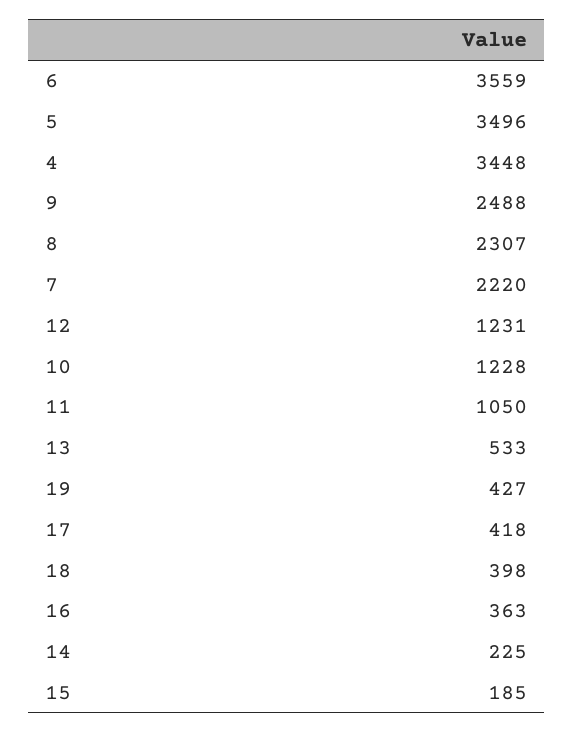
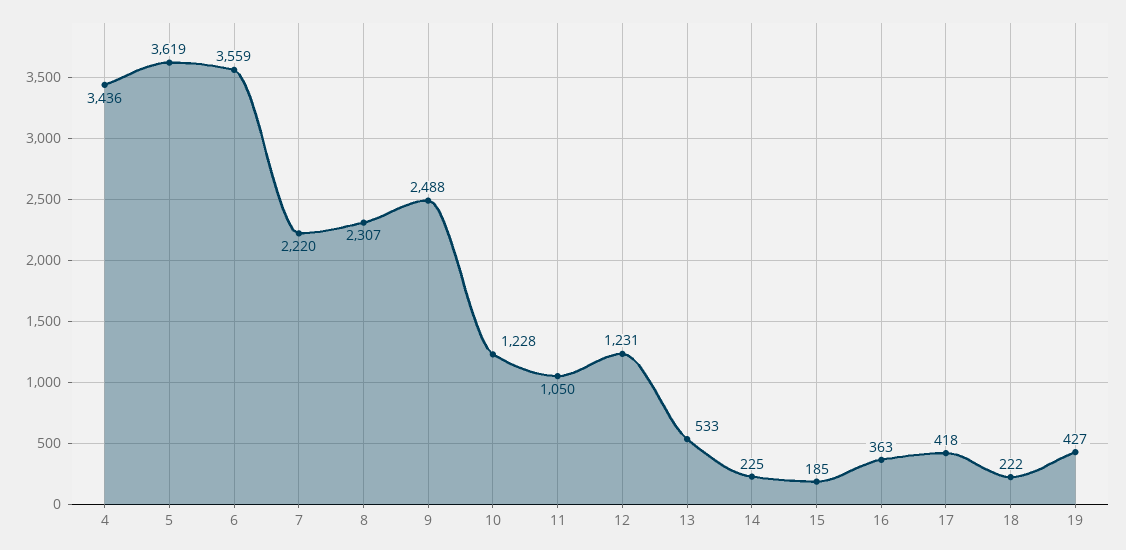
5: 3496 -> 3619
4: 3448 -> 3436
18: 398 -> 222

